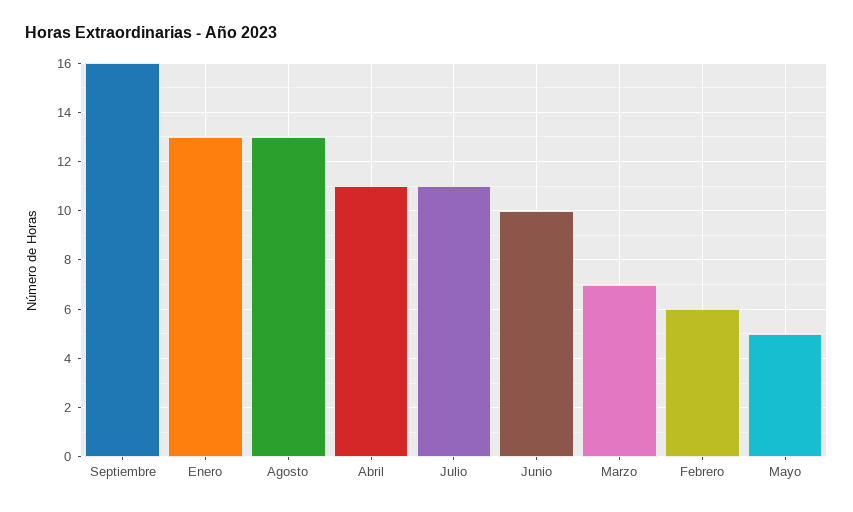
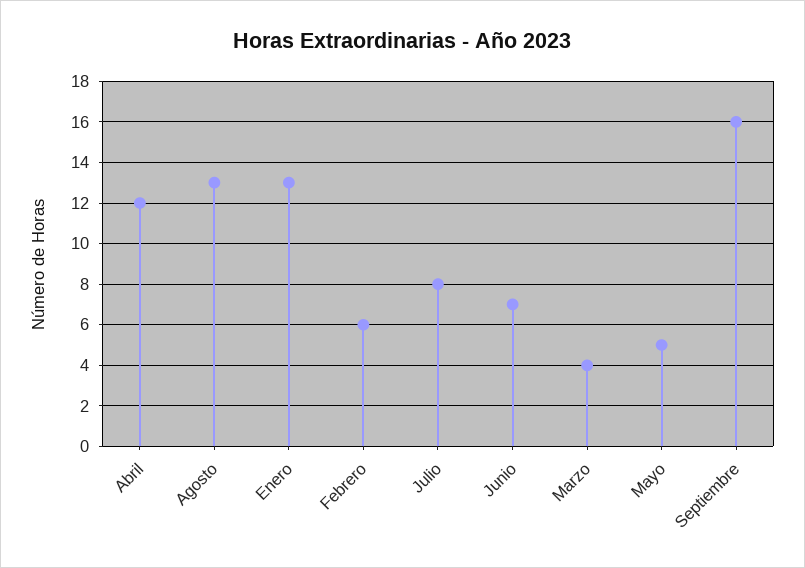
Abril: 11 -> 12
Julio: 11 -> 8
Junio: 10 -> 7
Marzo: 7 -> 4

